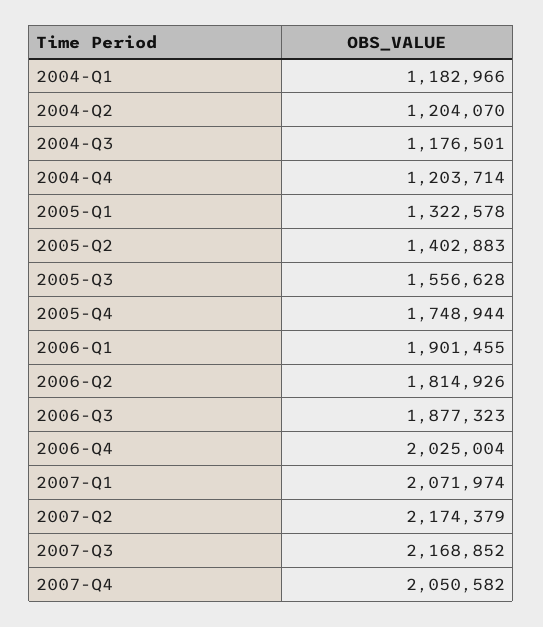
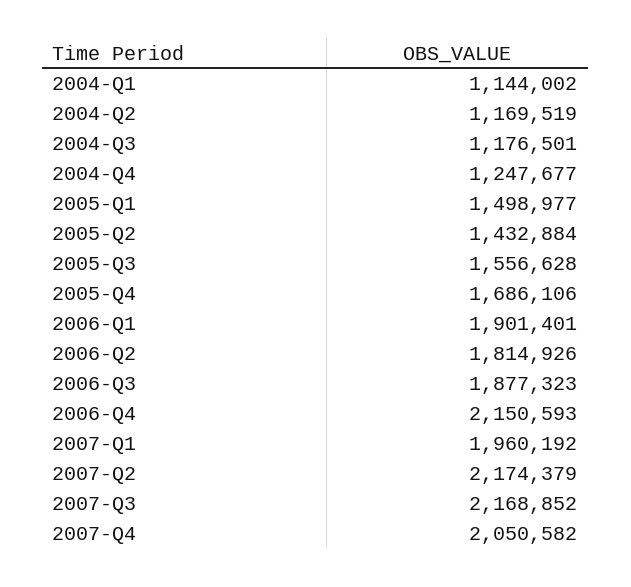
2004-Q1: 1182966 -> 1144002
2004-Q2: 1204070 -> 1169519
2004-Q4: 1203714 -> 1247677
2005-Q1: 1322578 -> 1498977
2005-Q2: 1402883 -> 1432884
2005-Q4: 1748944 -> 1686106
2006-Q1: 1901455 -> 1901401
2006-Q4: 2025004 -> 2150593
2007-Q1: 2071974 -> 1960192

